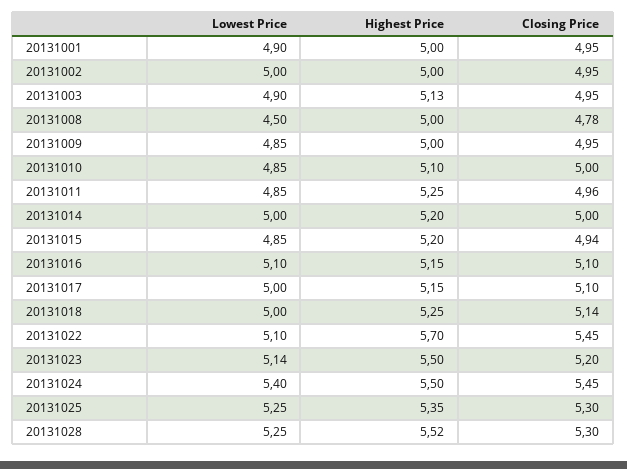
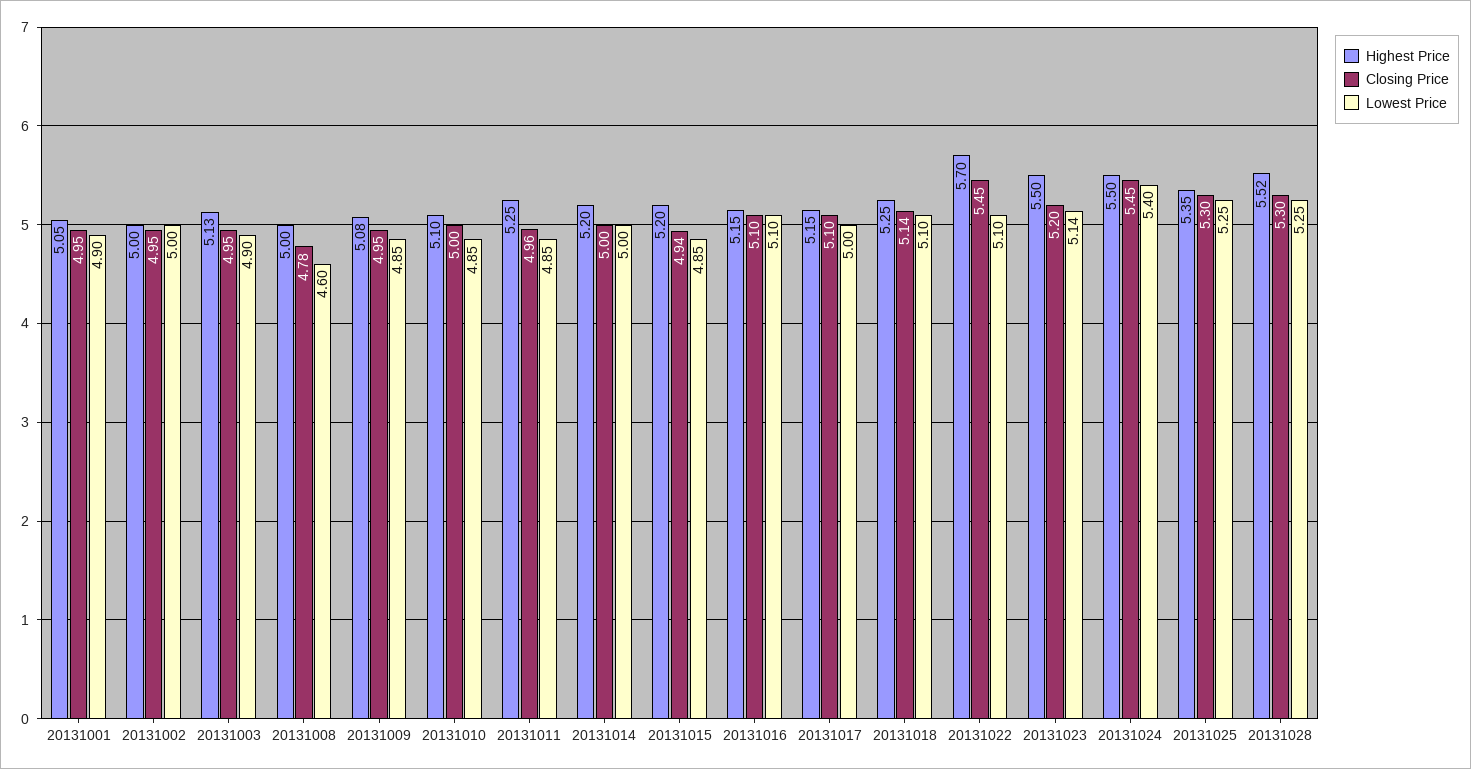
Highest Price, 20131001: 5 -> 5.05
Lowest Price, 20131008: 4.5 -> 4.6
Highest Price, 20131009: 5 -> 5.08
Lowest Price, 20131018: 5 -> 5.1

